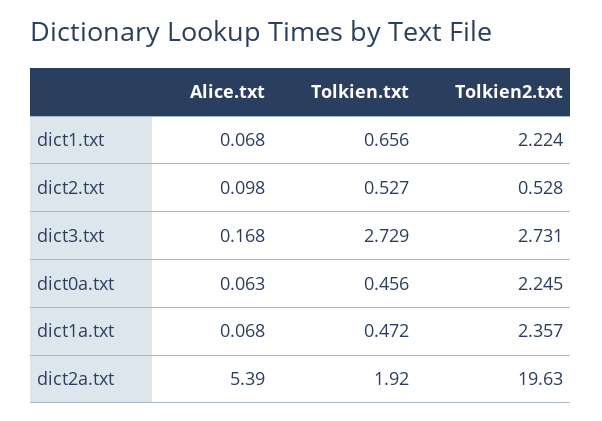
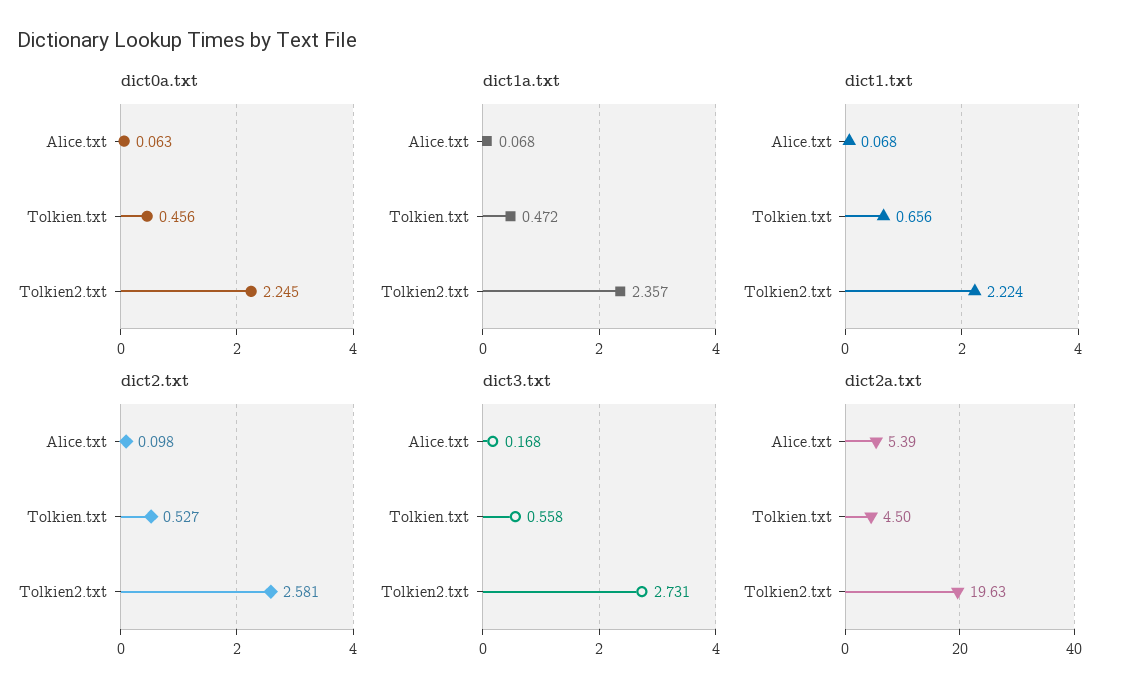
dict2.txt, Tolkien2.txt: 0.528 -> 2.581
dict3.txt, Tolkien.txt: 2.729 -> 0.558
dict2a.txt, Tolkien.txt: 1.92 -> 4.5

